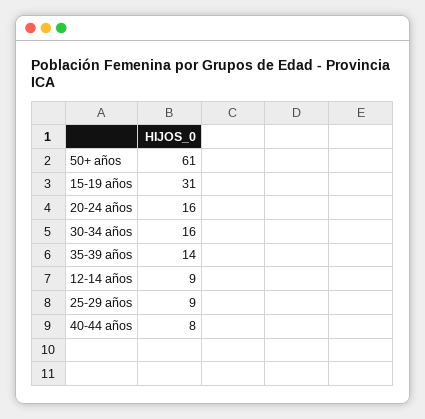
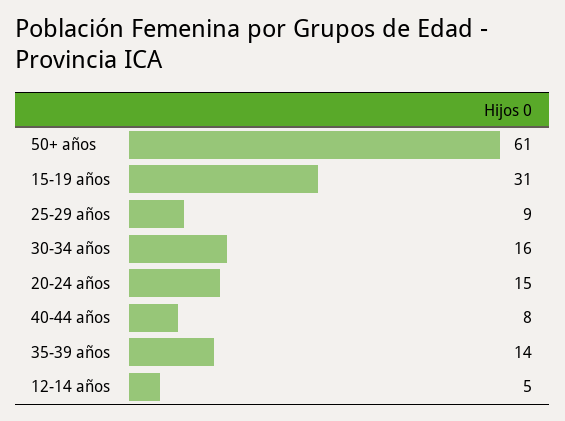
20-24 años: 16 -> 15
12-14 años: 9 -> 5

